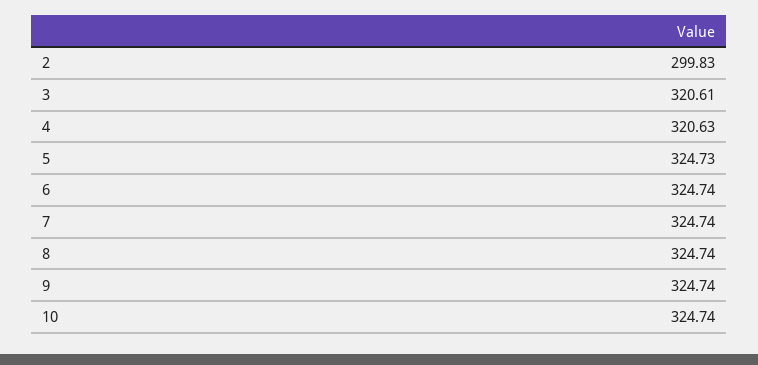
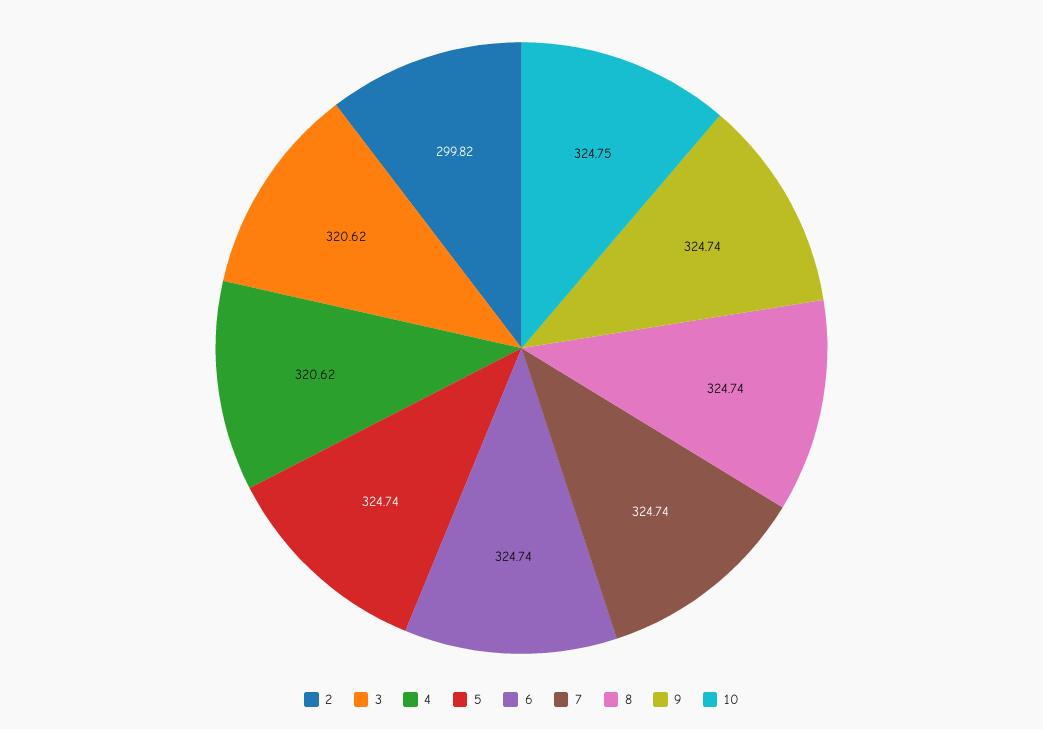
2: 299.83 -> 299.82
3: 320.61 -> 320.62
4: 320.63 -> 320.62
5: 324.73 -> 324.74
10: 324.74 -> 324.75

